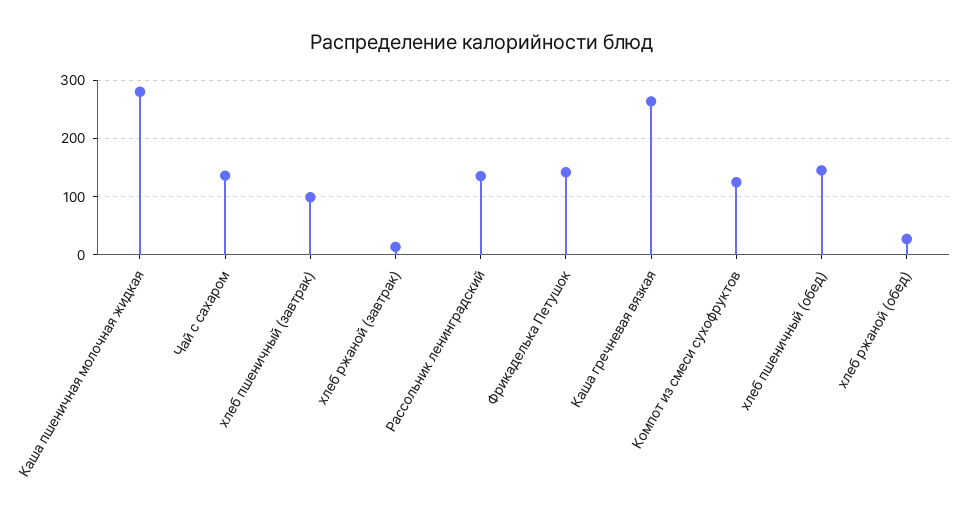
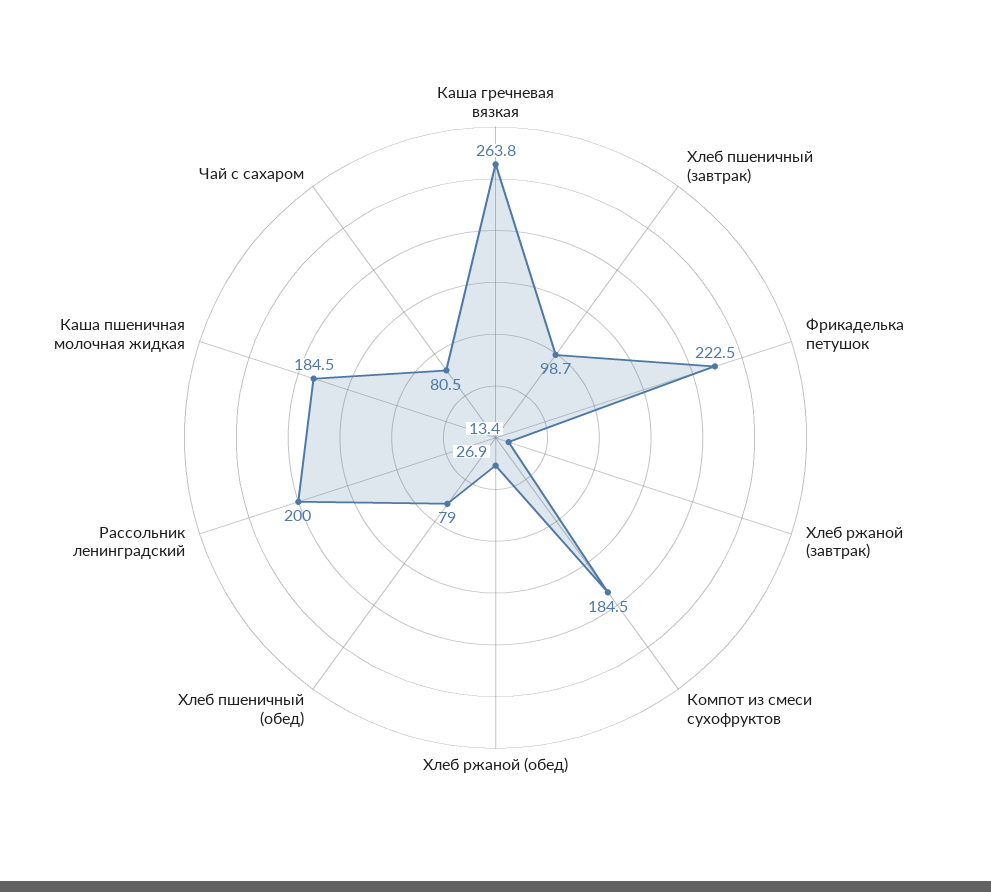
Каша пшеничная молочная жидкая: 280 -> 184.5
Чай с сахаром: 140 -> 80.5
Рассольник ленинградский: 140 -> 200
Фрикаделька Петушок: 140 -> 222.5
Компот из смеси сухофруктов: 120 -> 184.5
хлеб пшеничный (обед): 140 -> 79

